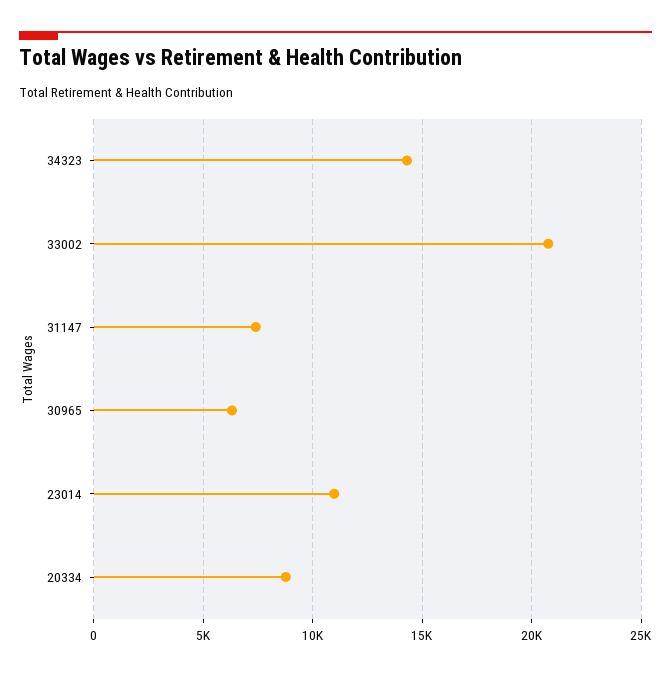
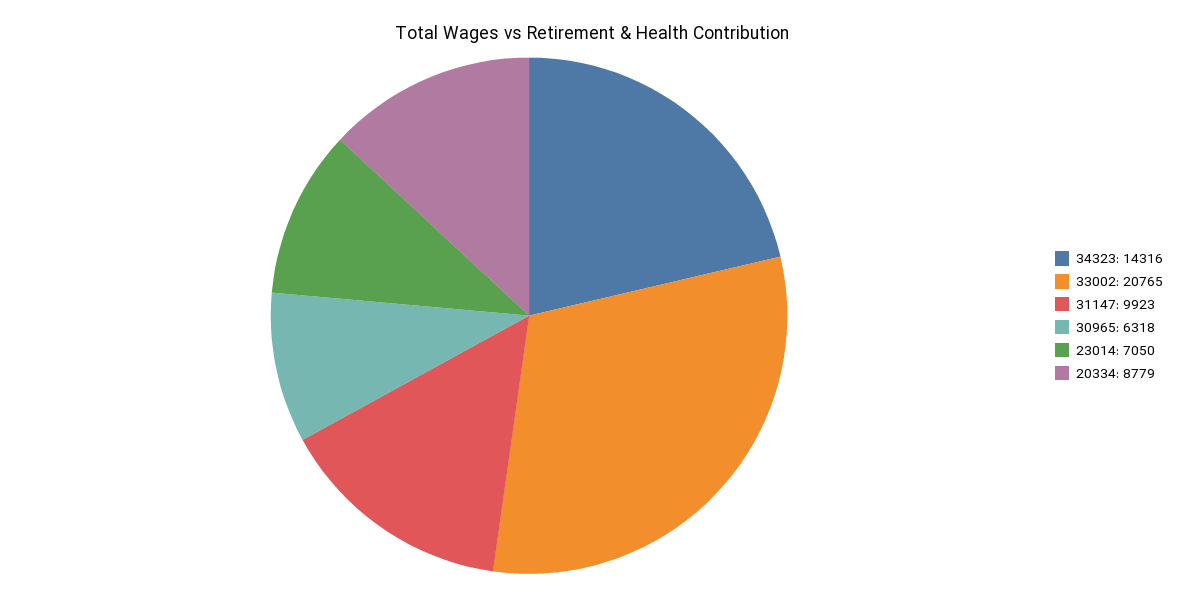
31147: 7500 -> 9923
23014: 11000 -> 7050

